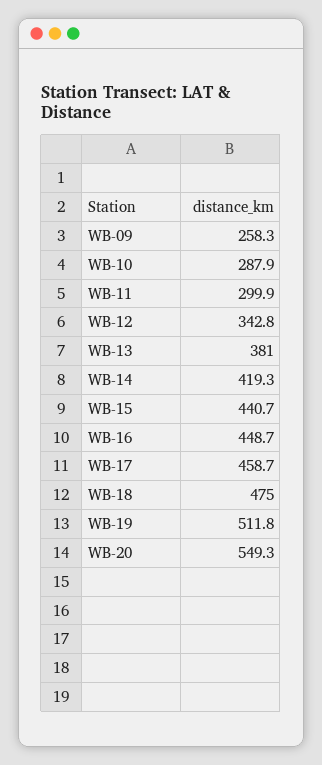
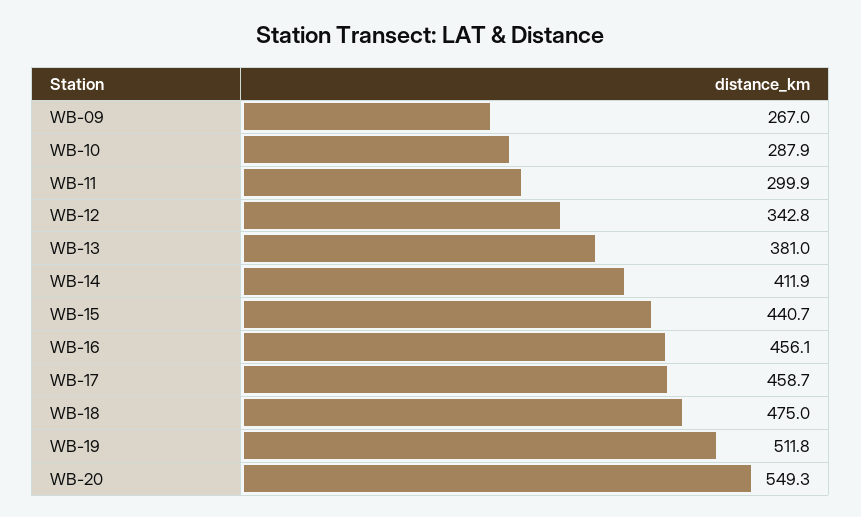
WB-09: 258.3 -> 267
WB-14: 419.3 -> 411.9
WB-16: 448.7 -> 456.1

